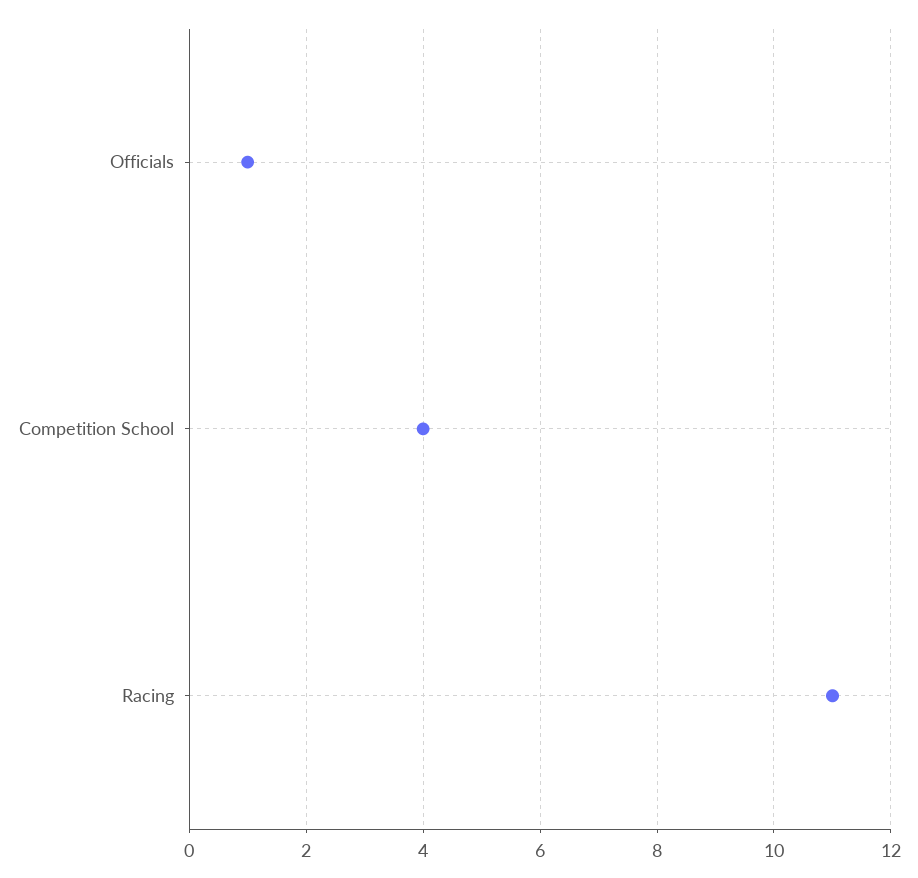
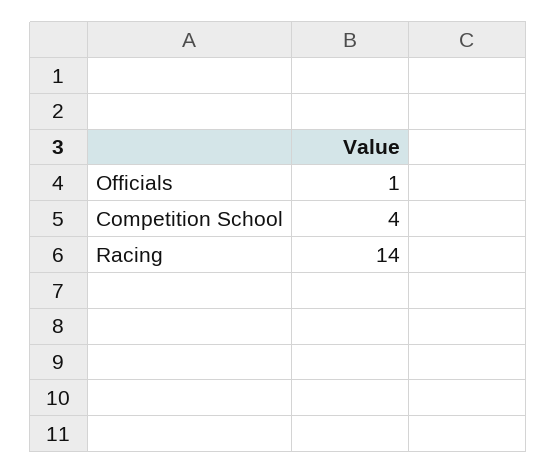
Racing: 11 -> 14

